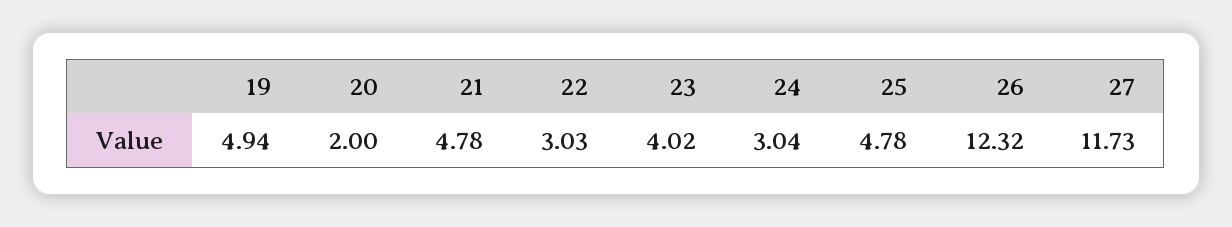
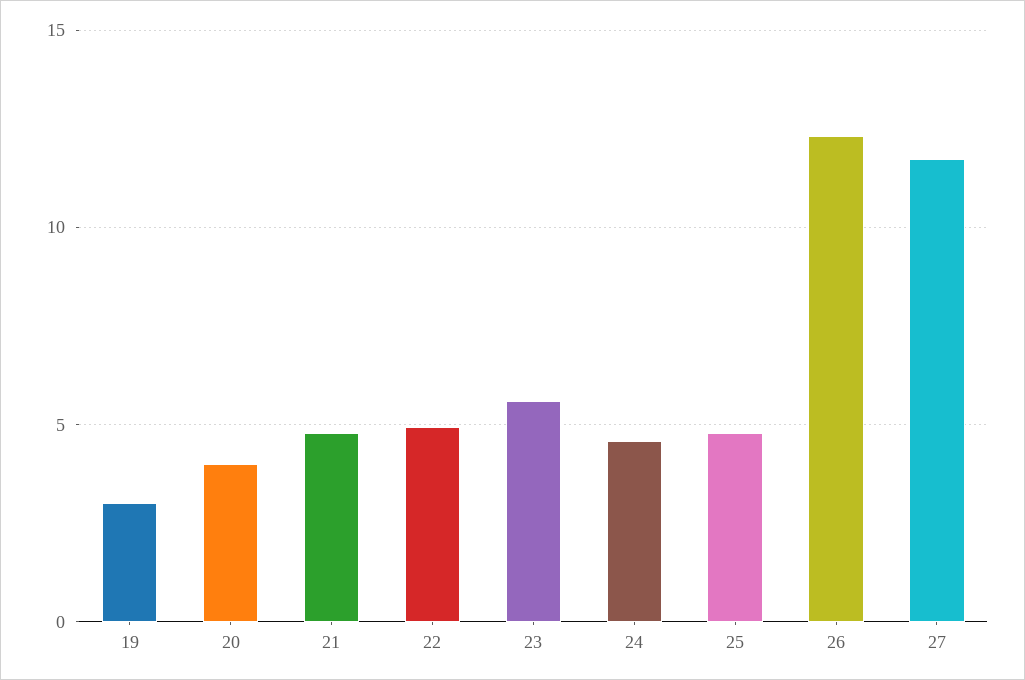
19: 4.94 -> 3
20: 2 -> 4
22: 3.03 -> 5
23: 4.02 -> 5.5
24: 3.04 -> 4.5

